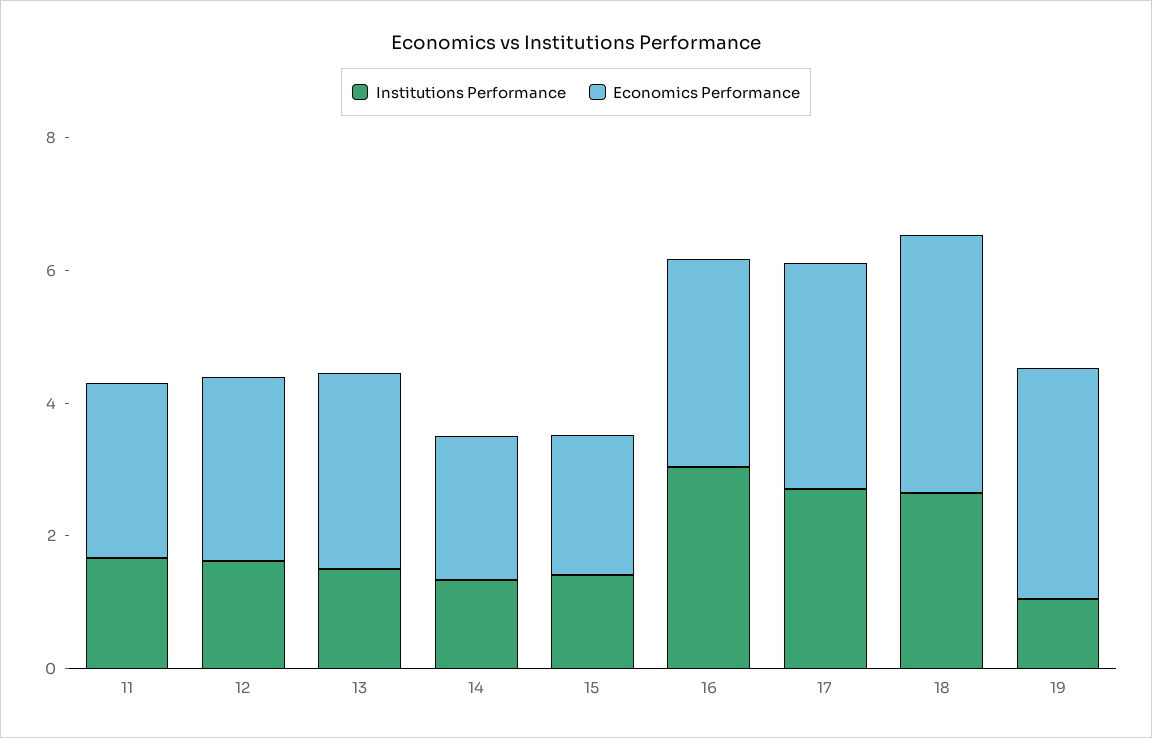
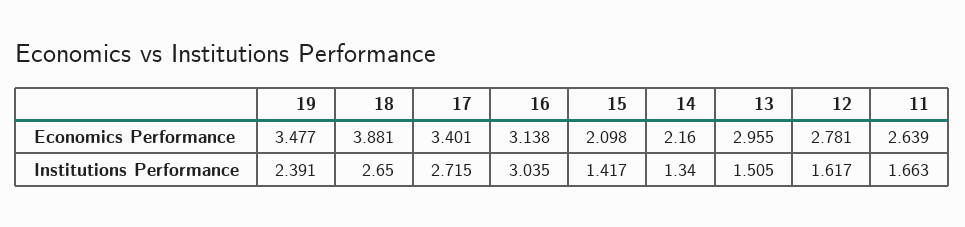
Institutions Performance, 19: 1 -> 2.391

